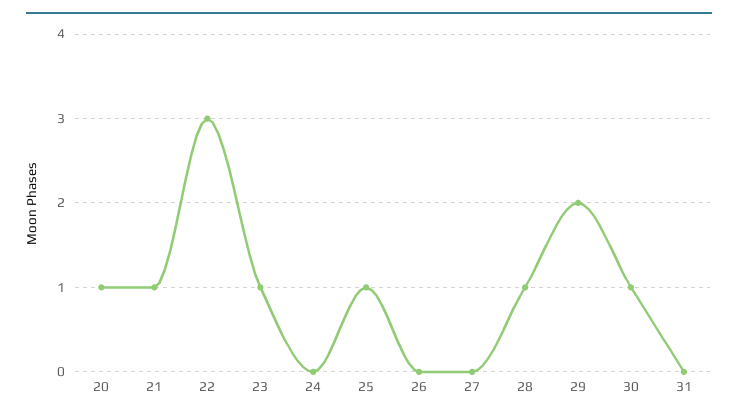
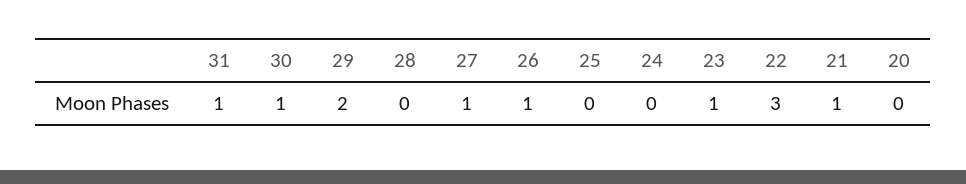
20: 1 -> 0
25: 1 -> 0
26: 0 -> 1
27: 0 -> 1
28: 1 -> 0
31: 0 -> 1

